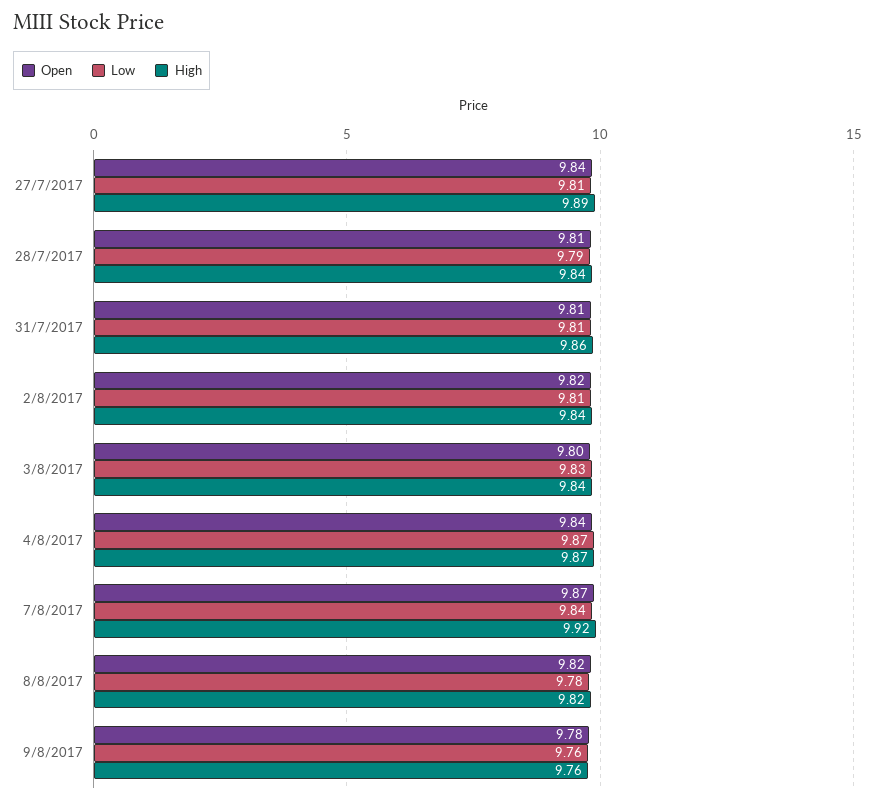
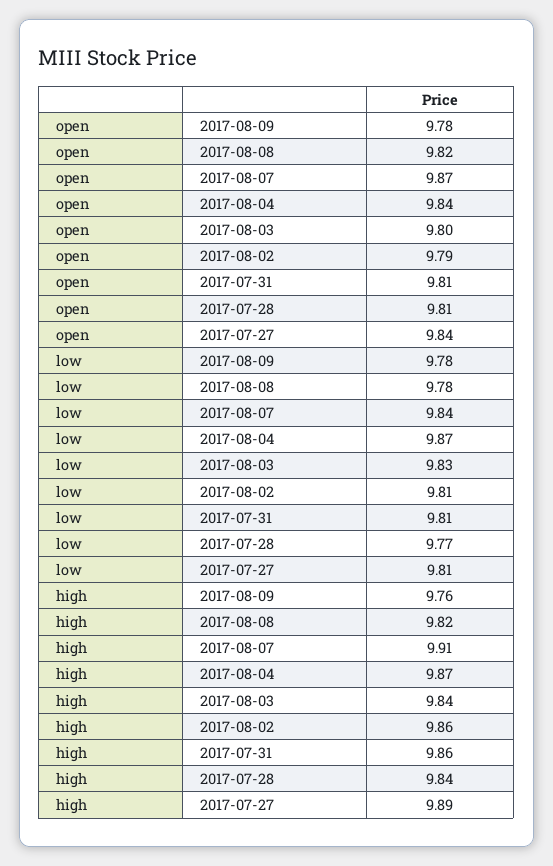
Low, 28/7/2017: 9.79 -> 9.77
Open, 2/8/2017: 9.82 -> 9.79
High, 2/8/2017: 9.84 -> 9.86
High, 7/8/2017: 9.92 -> 9.91
Low, 9/8/2017: 9.76 -> 9.78

